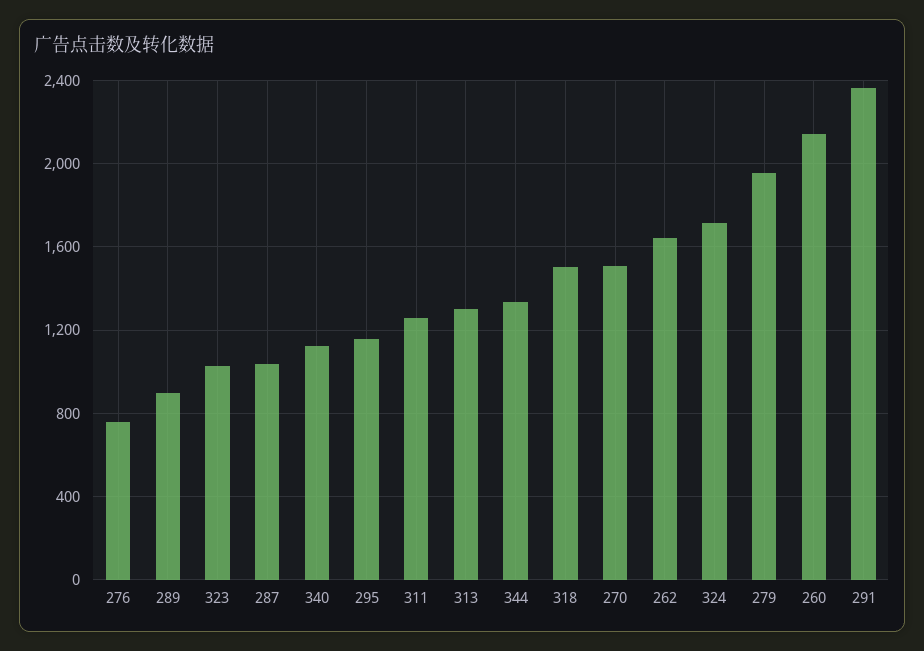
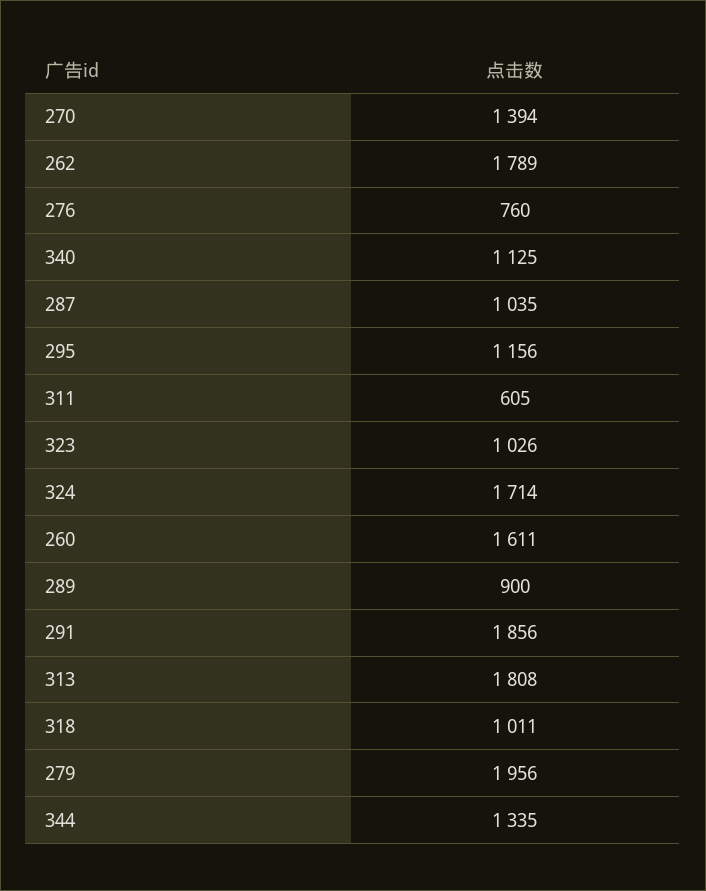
311: 1250 -> 605
313: 1300 -> 1808
318: 1500 -> 1011
270: 1500 -> 1394
262: 1650 -> 1789
260: 2150 -> 1611
291: 2350 -> 1856

